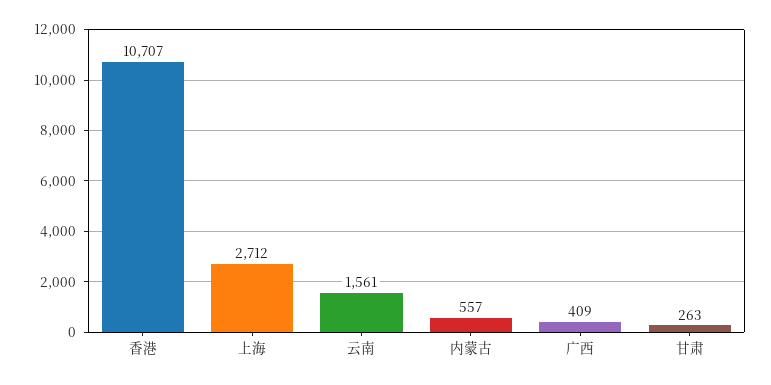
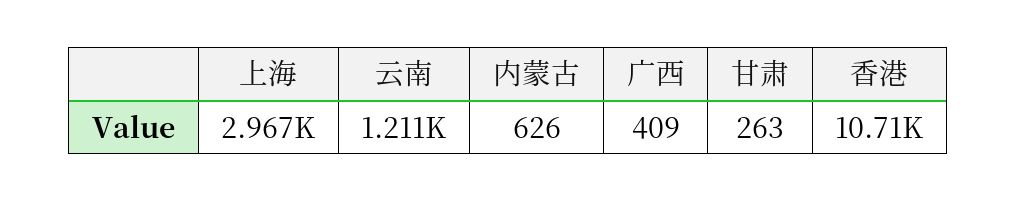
上海: 2712 -> 2967
云南: 1561 -> 1211
内蒙古: 557 -> 626

